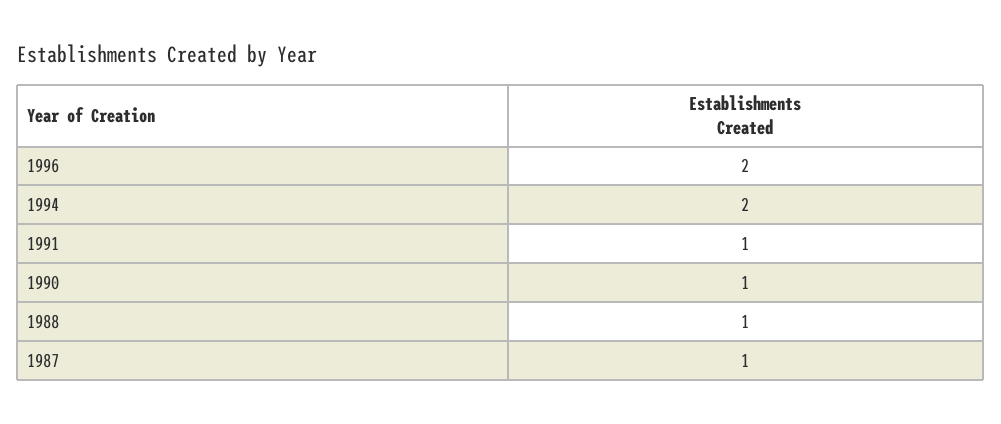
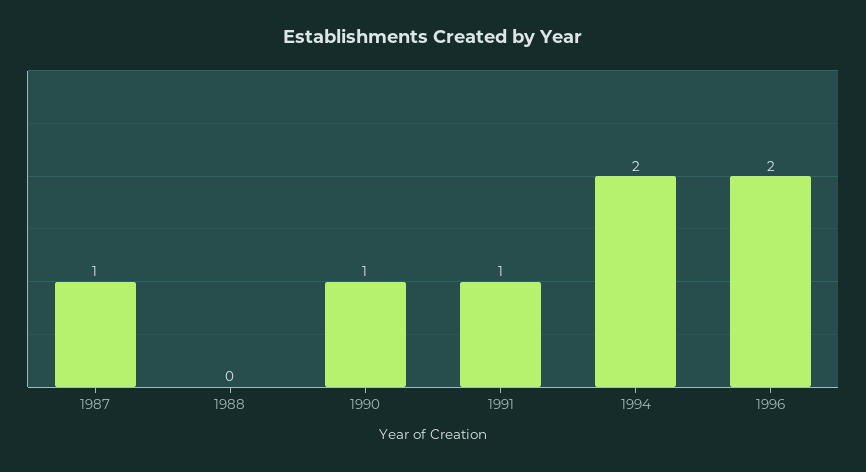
1988: 1 -> 0

